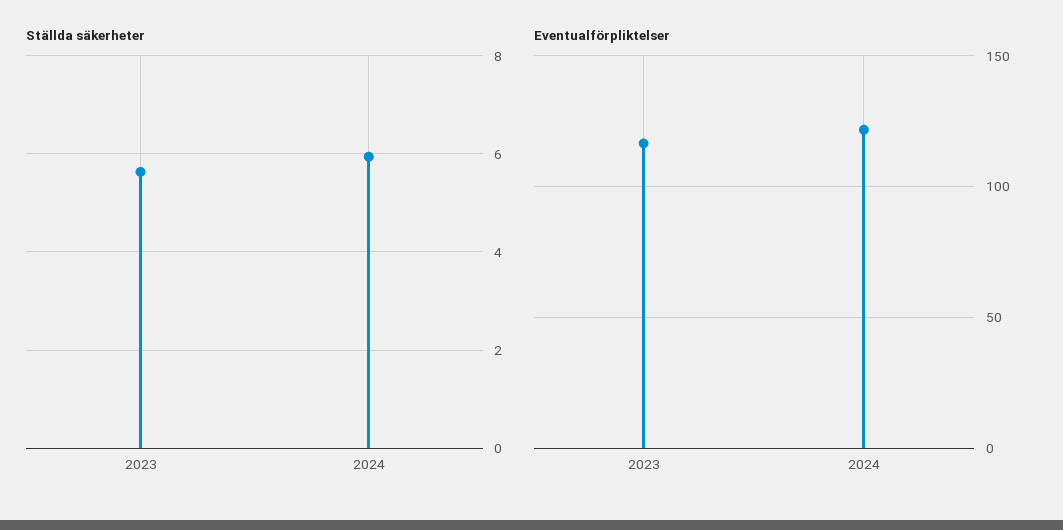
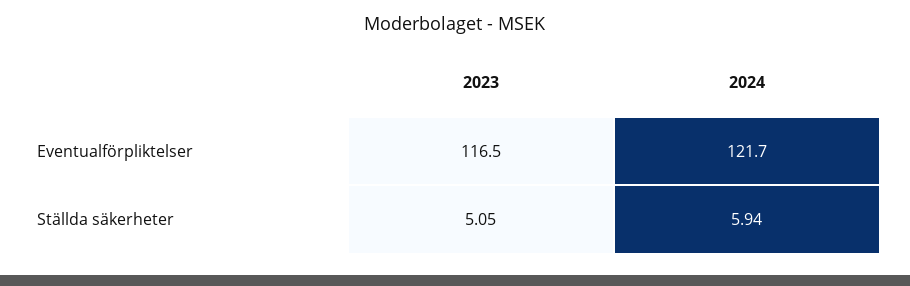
Ställda säkerheter, 2023: 5.6 -> 5.05

